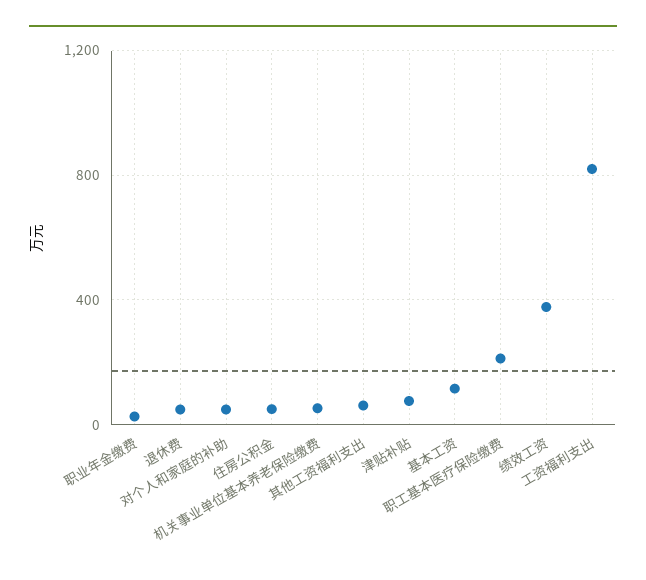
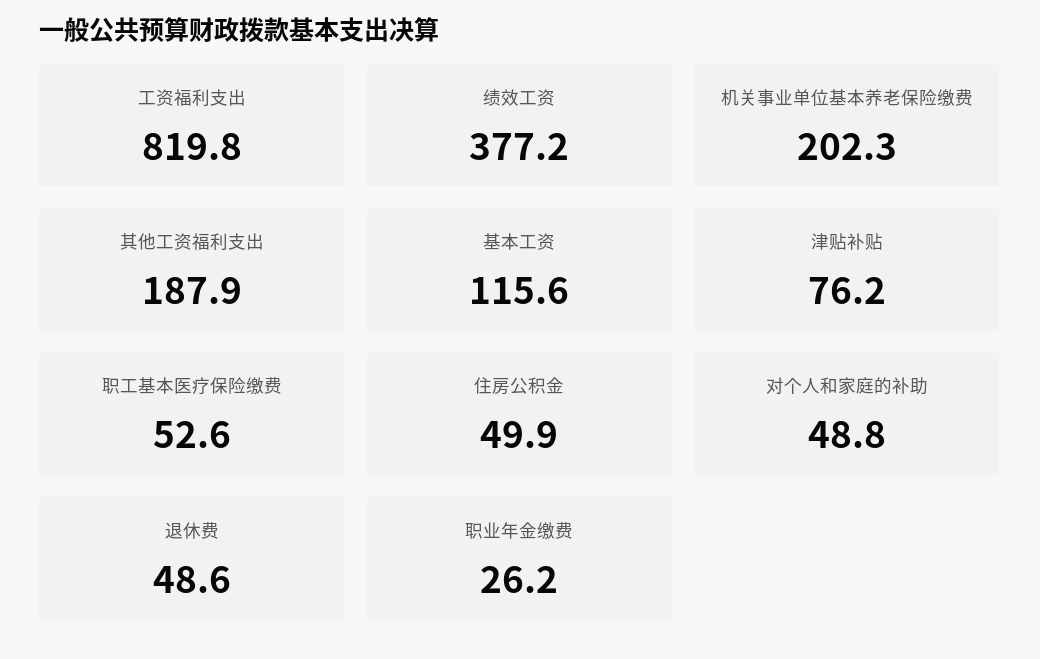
机关事业单位基本养老保险缴费: 50 -> 202.3
其他工资福利支出: 50 -> 187.9
职工基本医疗保险缴费: 200 -> 52.6

